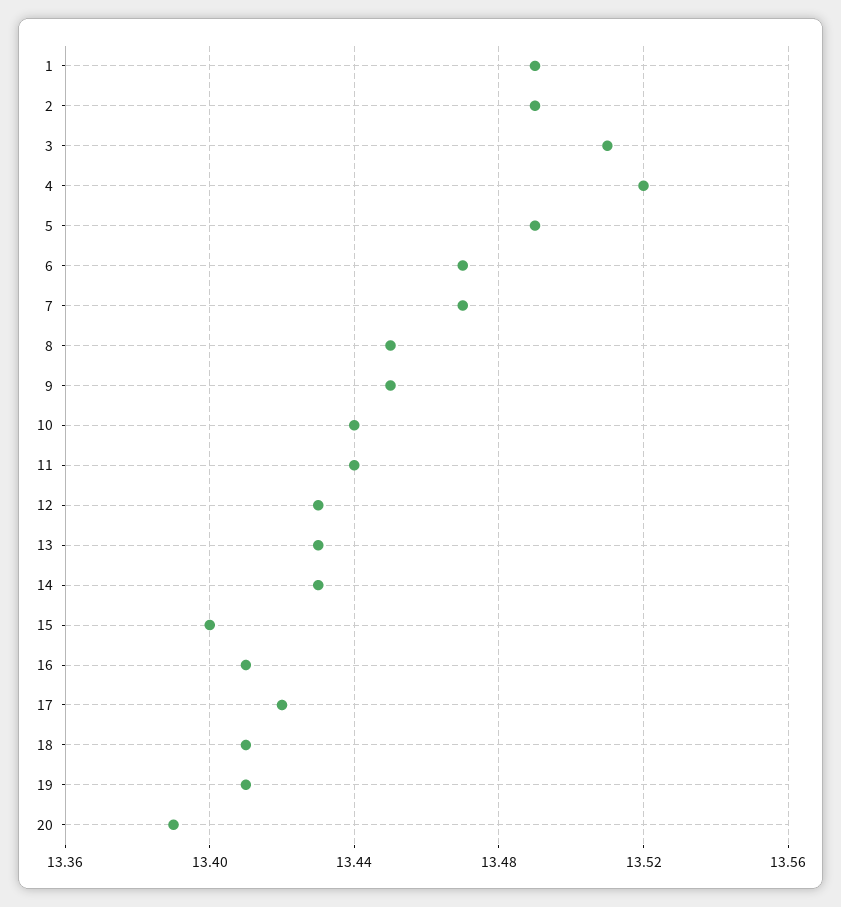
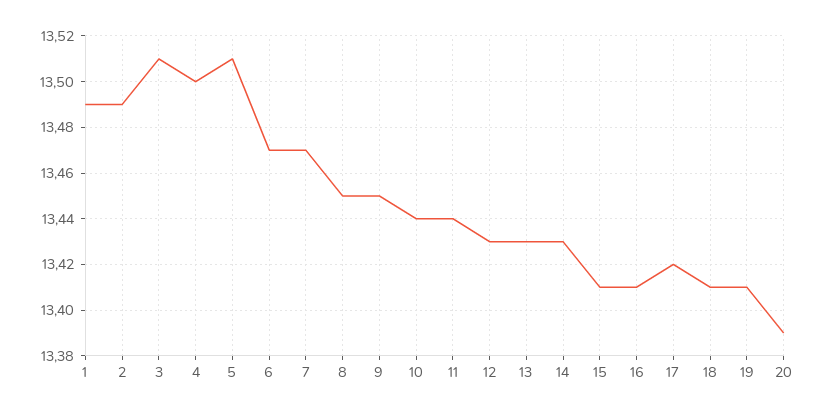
4: 13.52 -> 13.5
5: 13.49 -> 13.51
15: 13.4 -> 13.41

